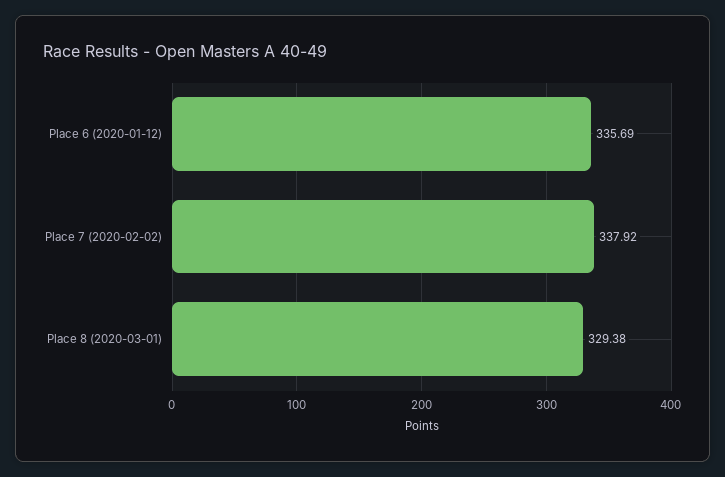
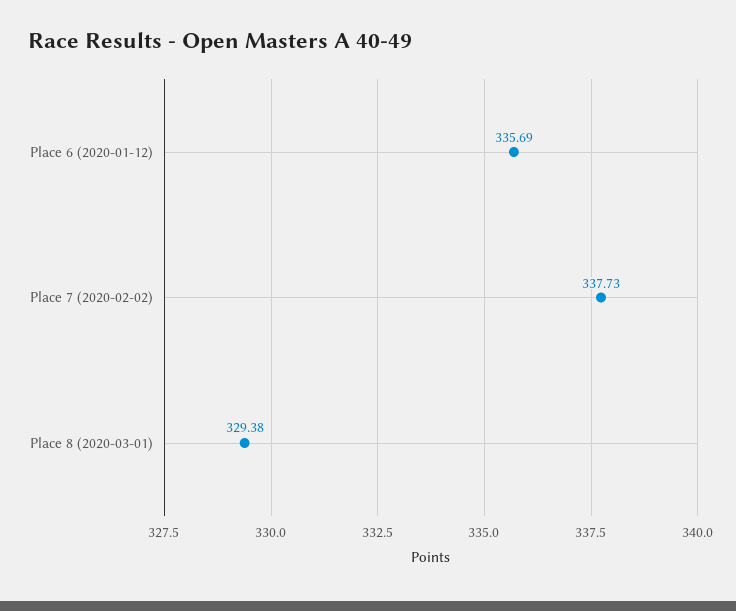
Place 7 (2020-02-02): 337.92 -> 337.73

